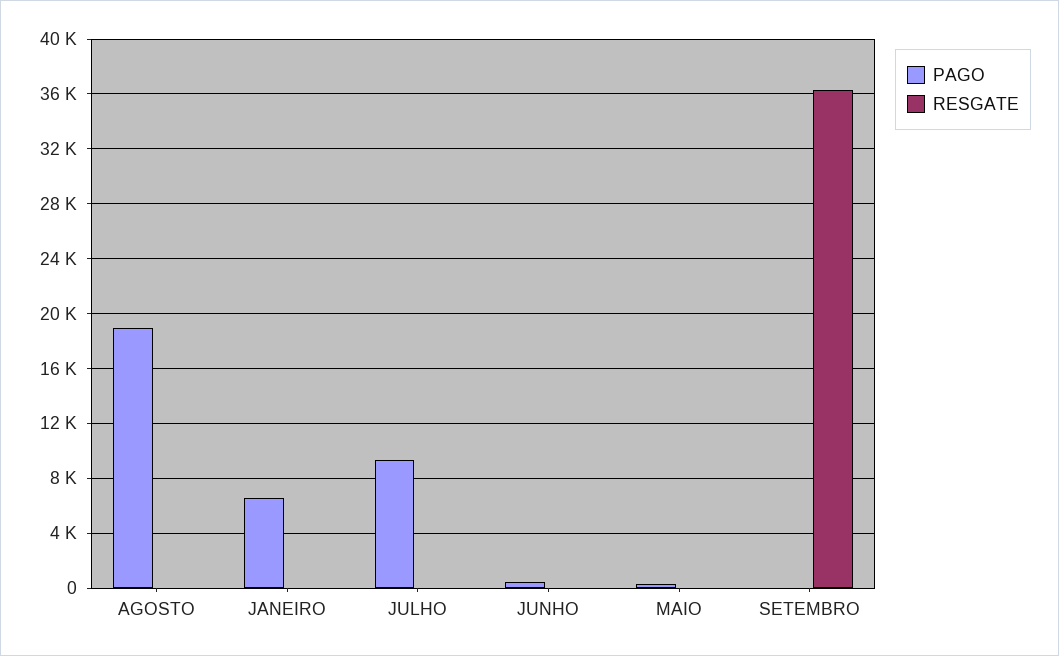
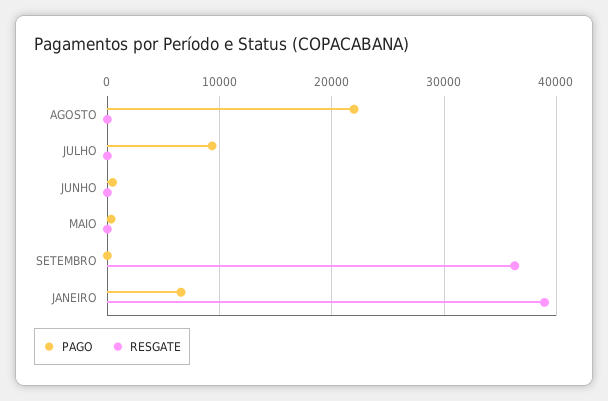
PAGO, AGOSTO: 19000 -> 22000
RESGATE, JANEIRO: 0 -> 39000

